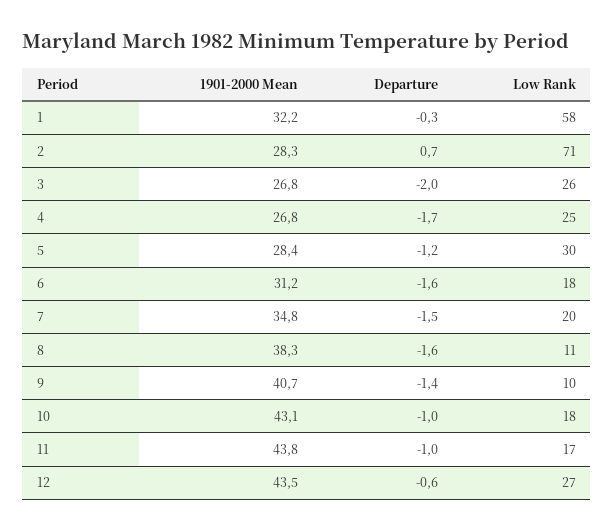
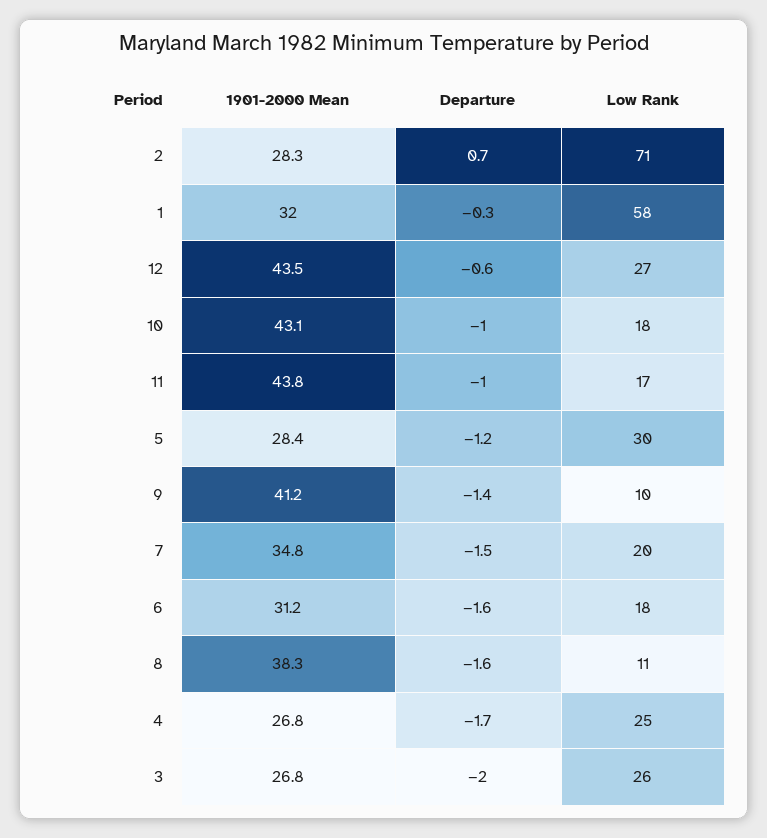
1901-2000 Mean, 1: 32.2 -> 32
1901-2000 Mean, 9: 40.7 -> 41.2

